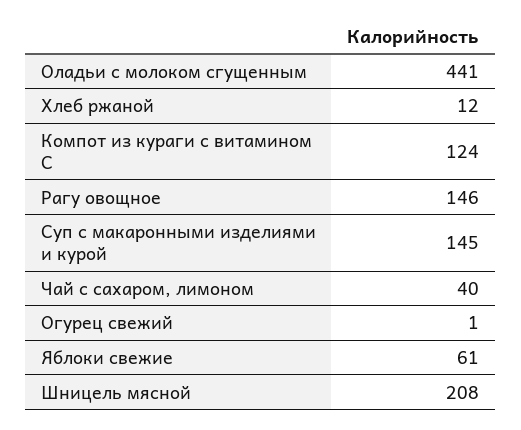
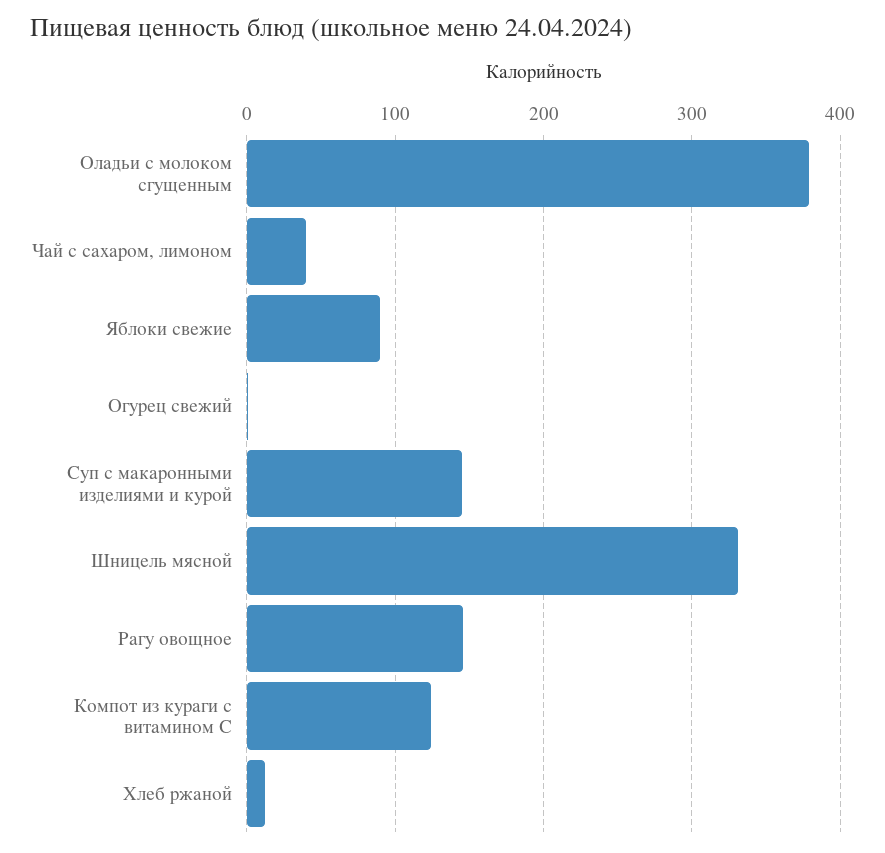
Оладьи с молоком сгущенным: 441 -> 380
Яблоки свежие: 61 -> 90
Шницель мясной: 208 -> 330

